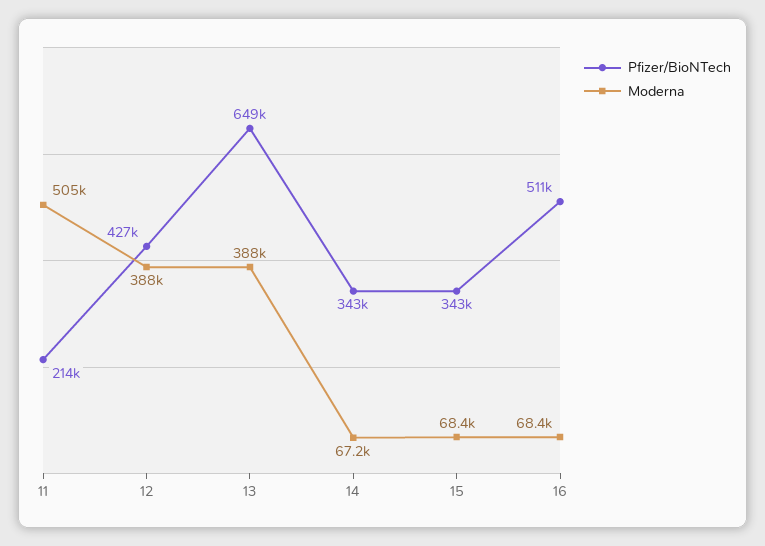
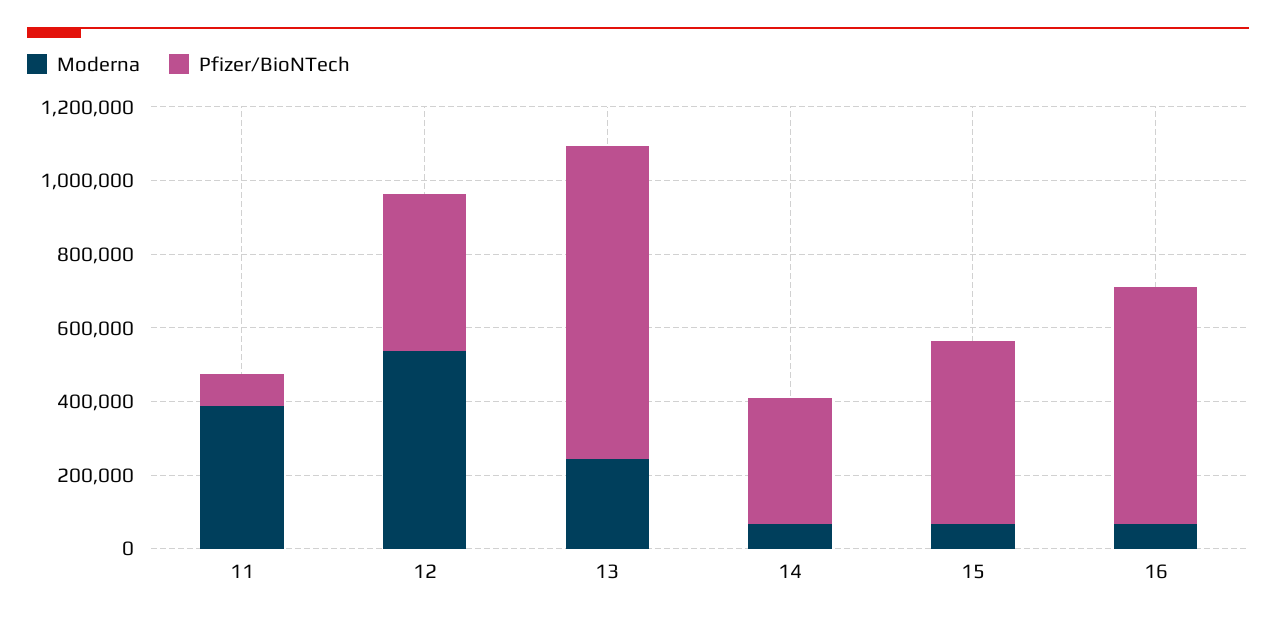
Pfizer/BioNTech, 11: 214000 -> 100000
Moderna, 11: 505000 -> 400000
Moderna, 12: 388000 -> 550000
Pfizer/BioNTech, 13: 649000 -> 850000
Moderna, 13: 388000 -> 250000
Pfizer/BioNTech, 15: 343000 -> 500000
Pfizer/BioNTech, 16: 511000 -> 650000

